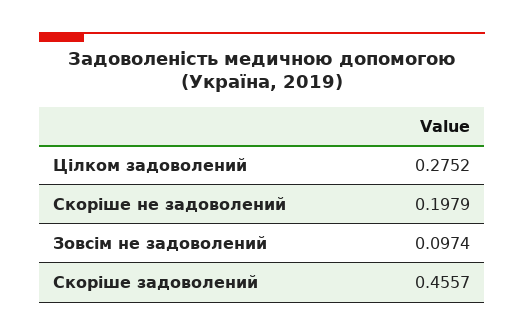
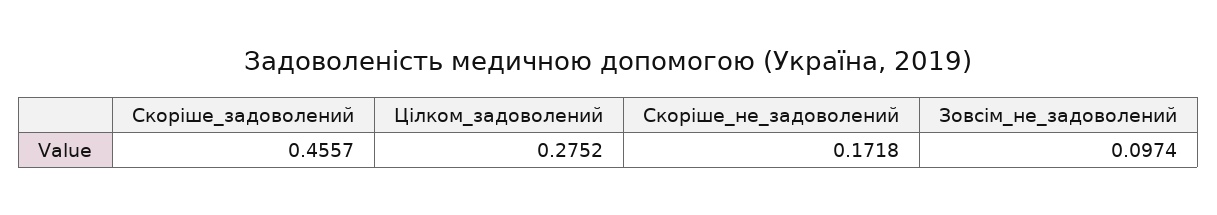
Скоріше не задоволений: 0.1979 -> 0.1718

